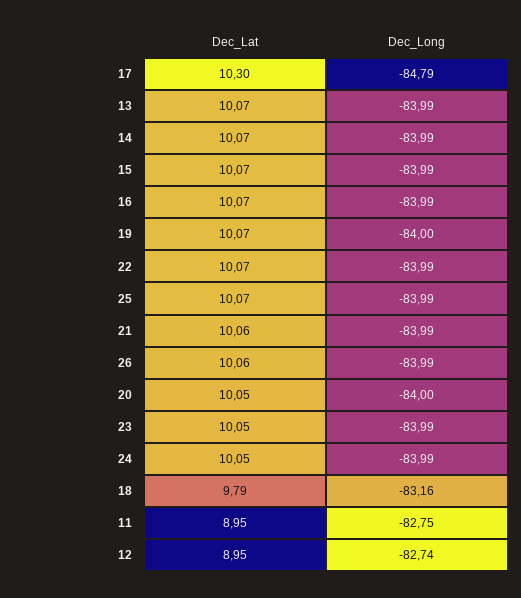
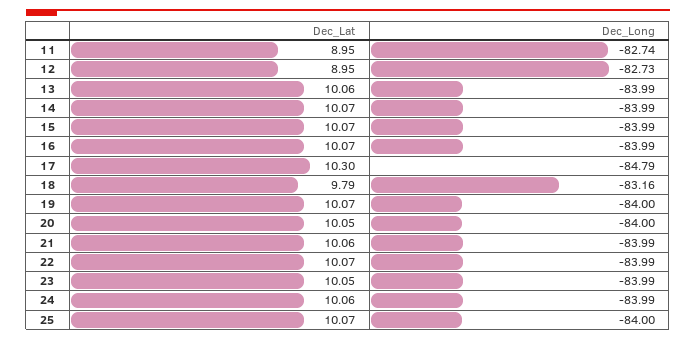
Dec_Lat, 13: 10.07 -> 10.06
Dec_Long, 25: -83.99 -> -84
Dec_Lat, 26: 10.06 -> none
Dec_Long, 26: -83.99 -> none
Dec_Lat, 24: 10.05 -> 10.06
Dec_Long, 11: -82.75 -> -82.74
Dec_Long, 12: -82.74 -> -82.73

